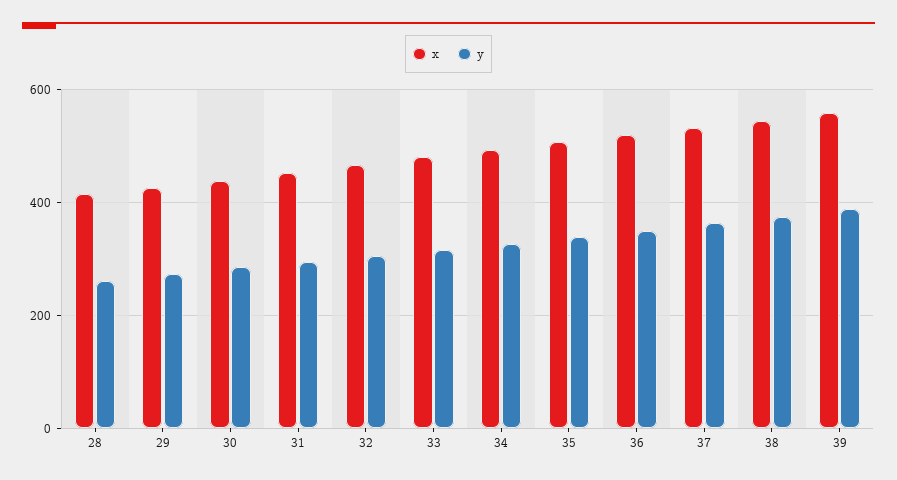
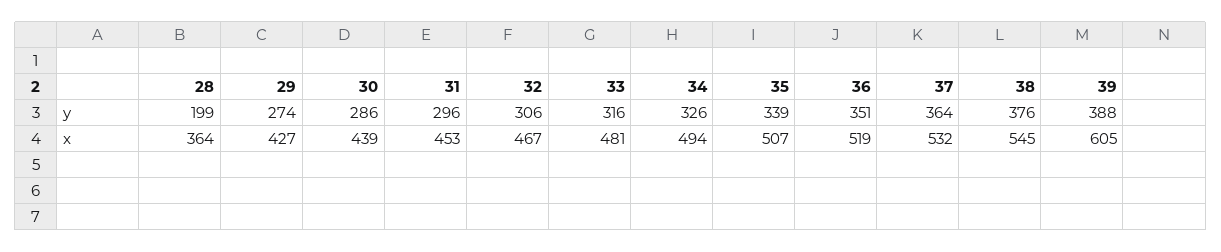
x, 28: 420 -> 364
y, 28: 260 -> 199
x, 39: 560 -> 605

